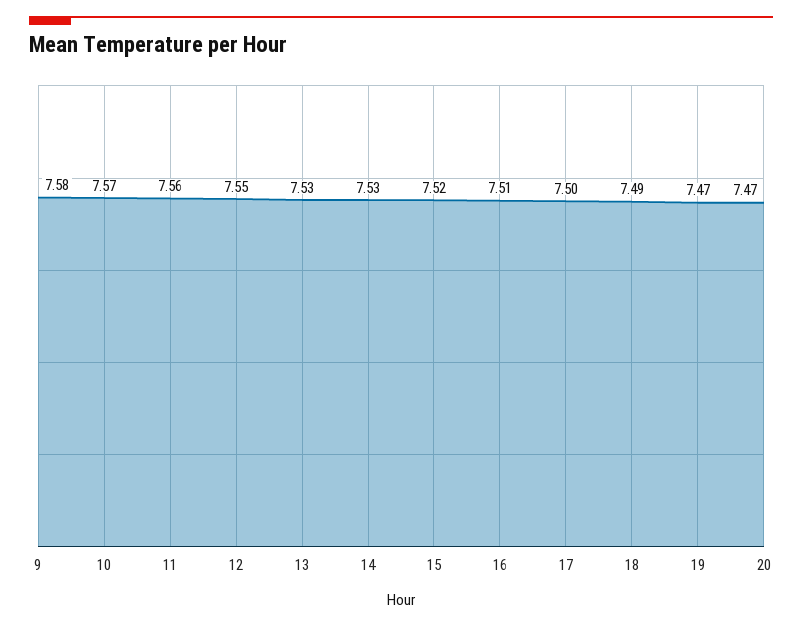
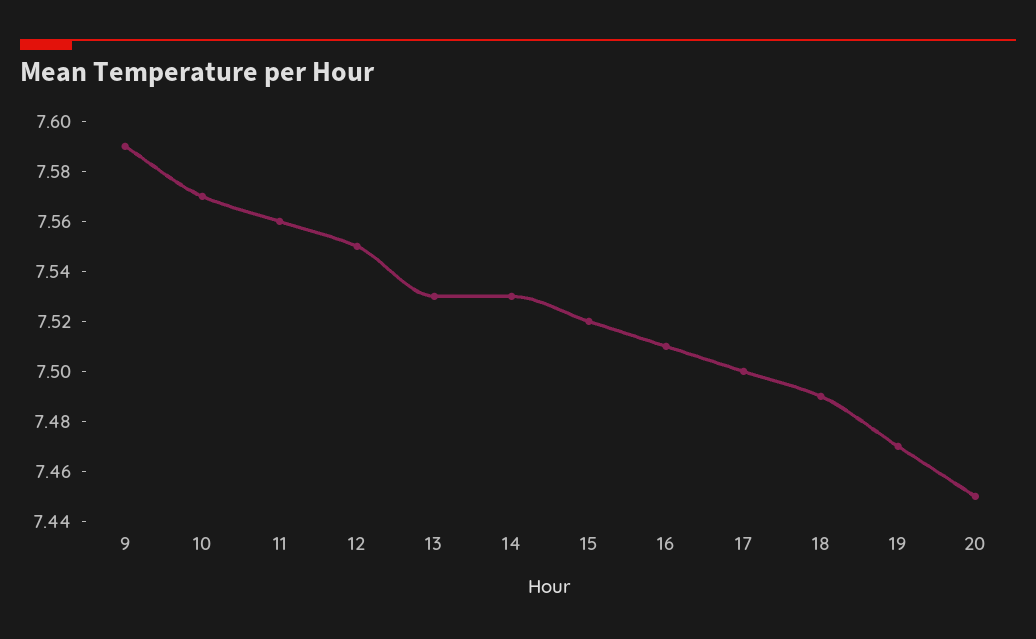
9: 7.58 -> 7.59
20: 7.47 -> 7.45

